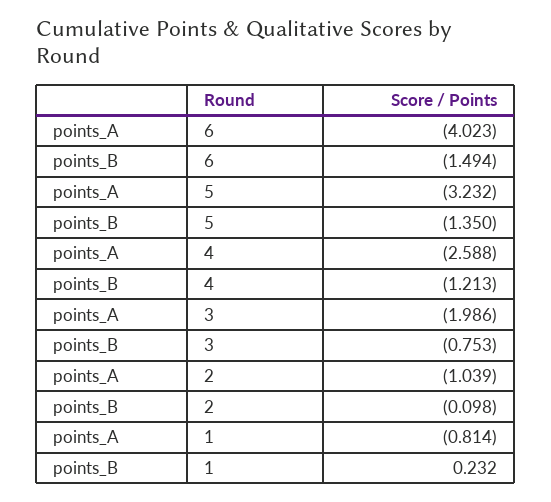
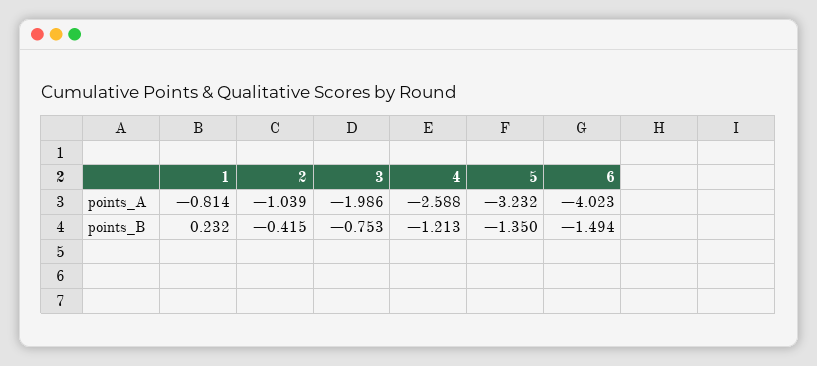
points_B, 2: -0.098 -> -0.415

